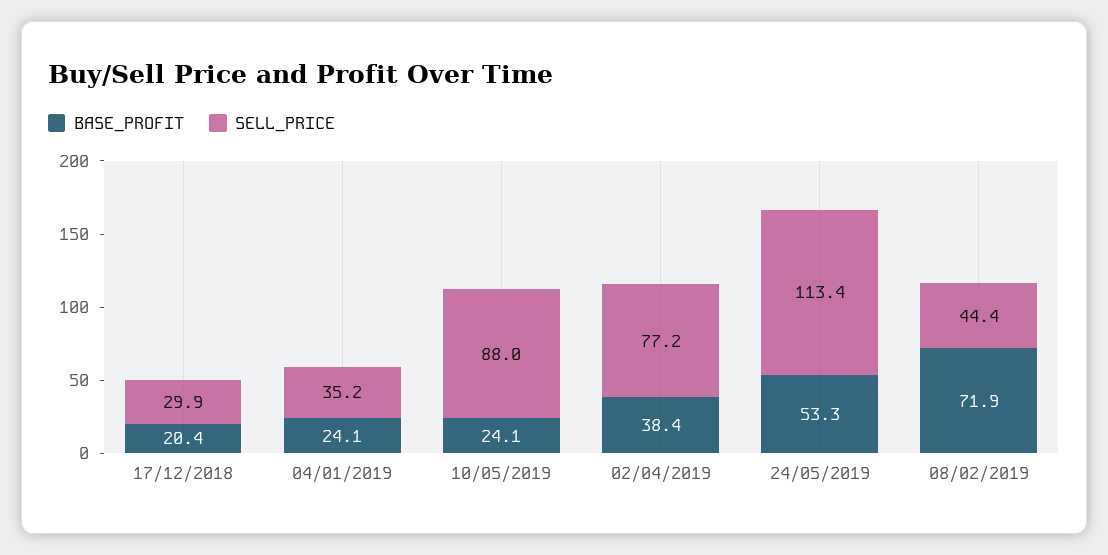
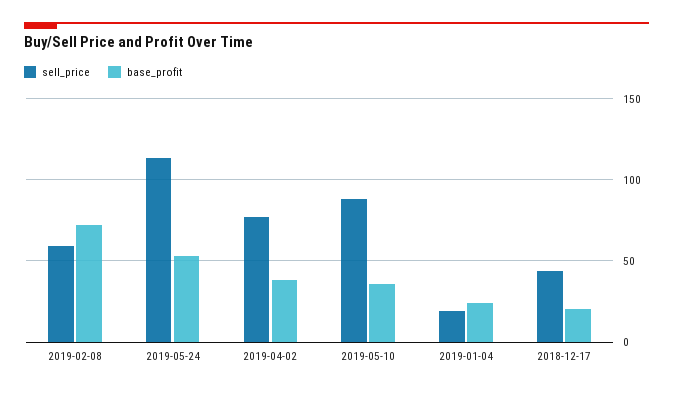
SELL_PRICE, 17/12/2018: 29.9 -> 45
SELL_PRICE, 04/01/2019: 35.2 -> 20
BASE_PROFIT, 10/05/2019: 24.1 -> 35
SELL_PRICE, 08/02/2019: 44.4 -> 60

